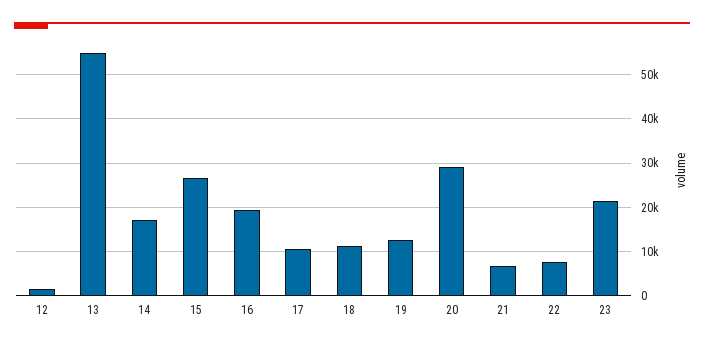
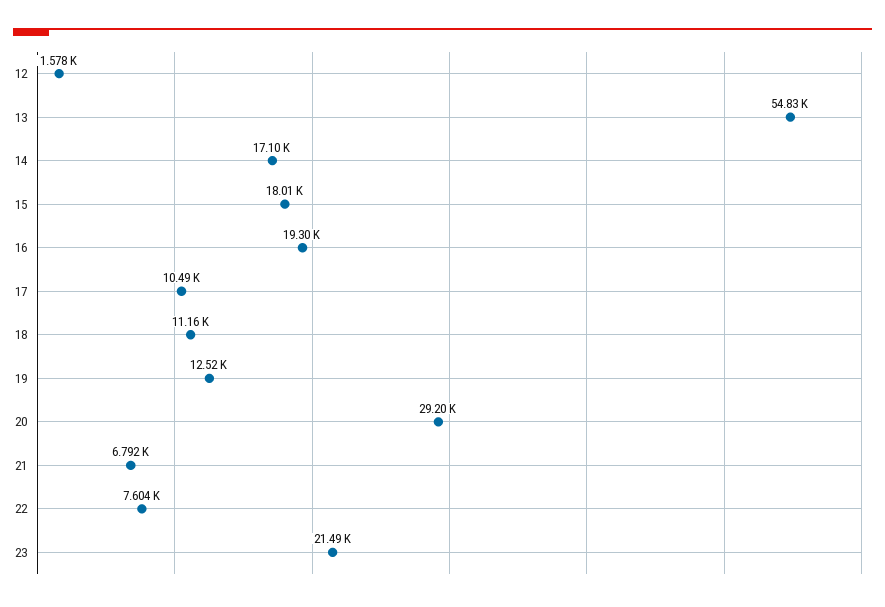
15: 26000 -> 18010

